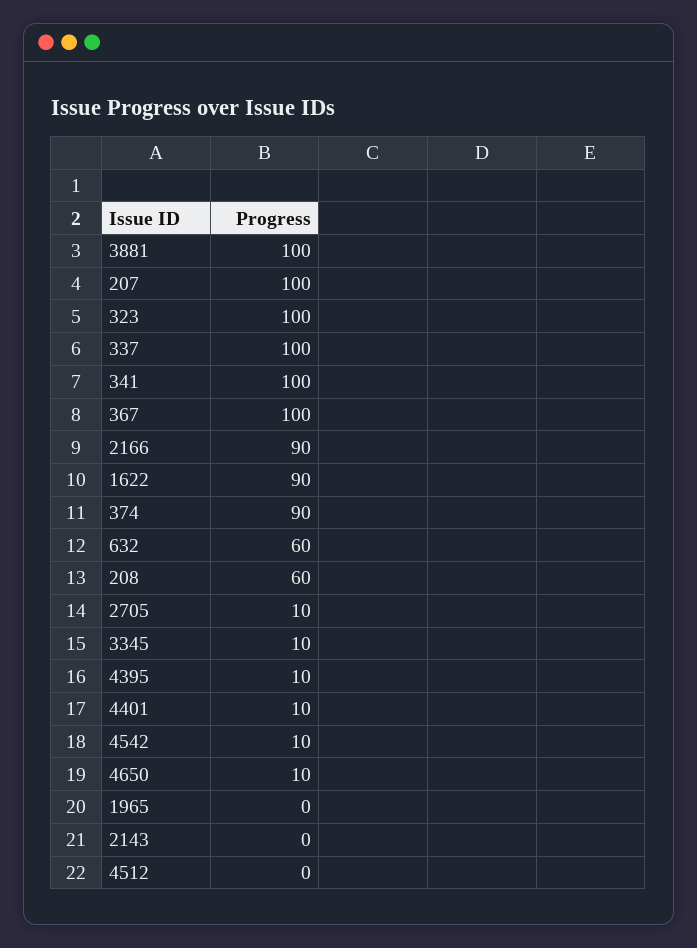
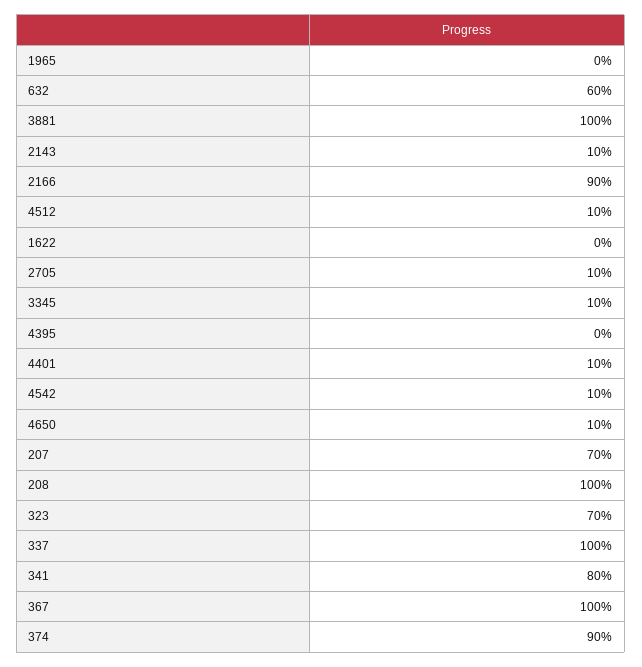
207: 100 -> 70
323: 100 -> 70
341: 100 -> 80
1622: 90 -> 0
208: 60 -> 100
4395: 10 -> 0
2143: 0 -> 10
4512: 0 -> 10

